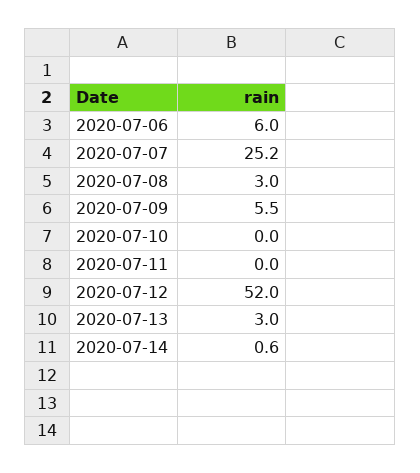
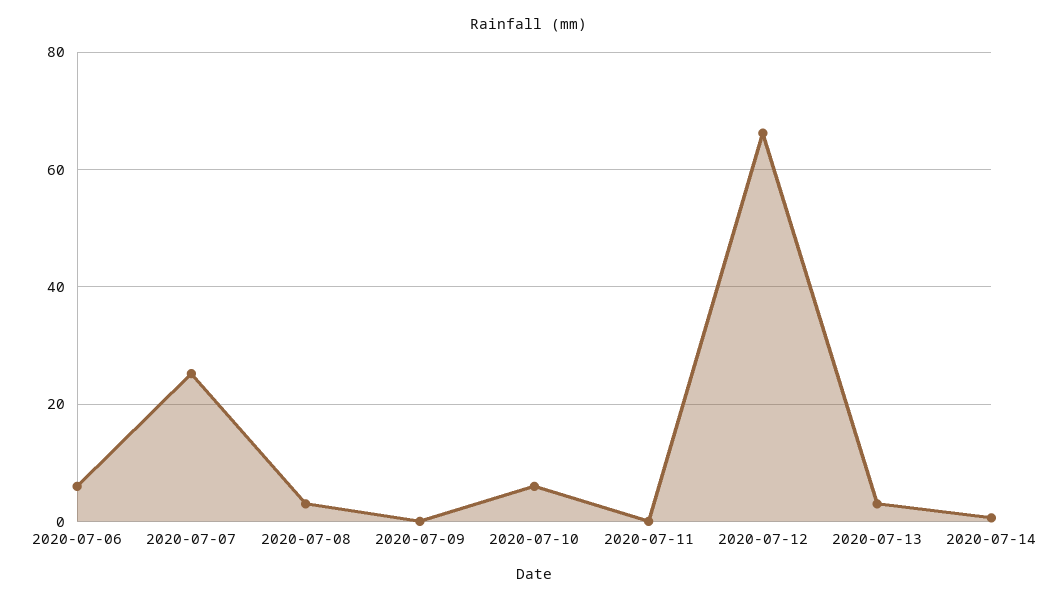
2020-07-09: 5.5 -> 0
2020-07-10: 0 -> 6
2020-07-12: 52 -> 66

